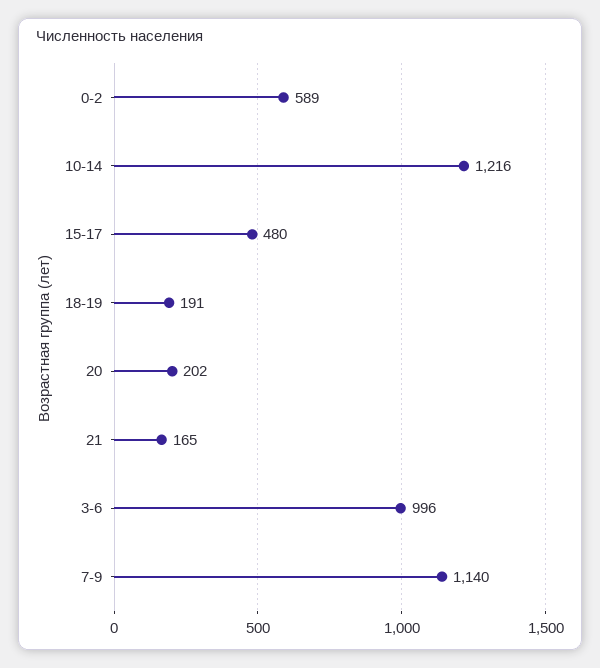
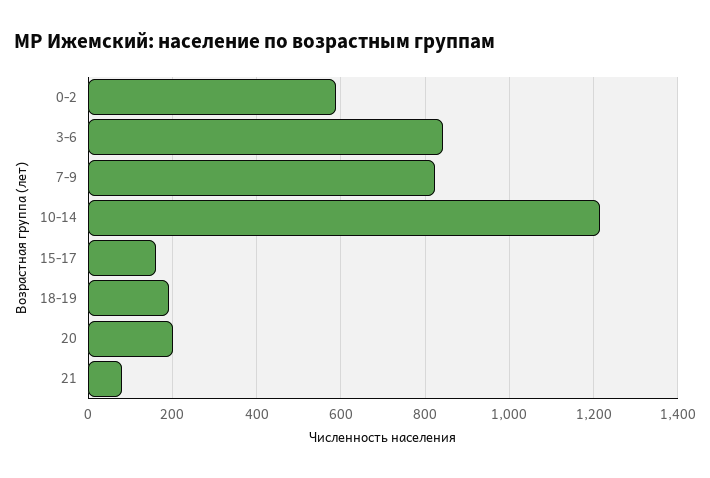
15-17: 480 -> 160
21: 165 -> 80
3-6: 996 -> 840
7-9: 1140 -> 820

